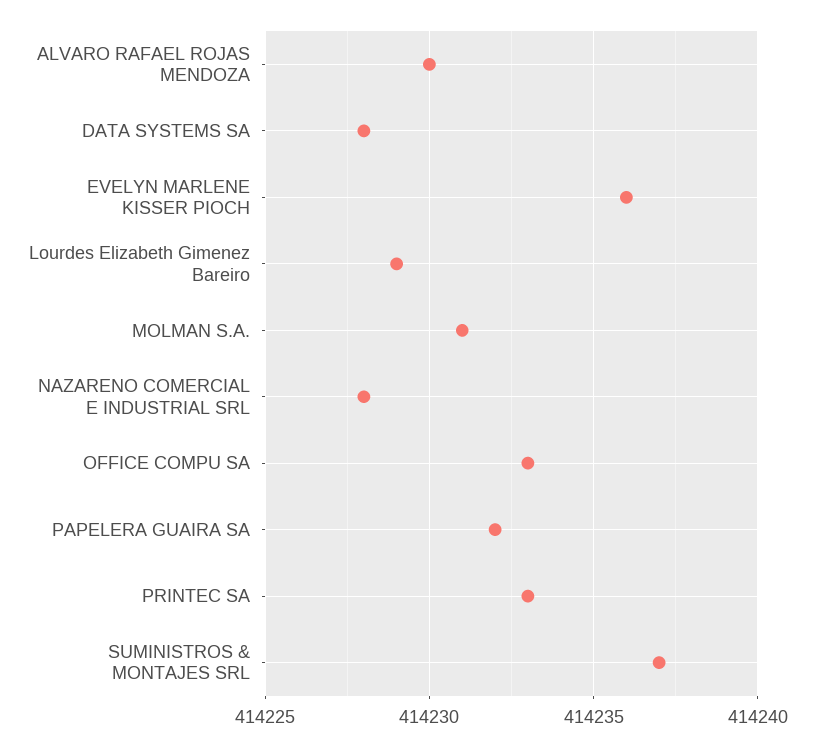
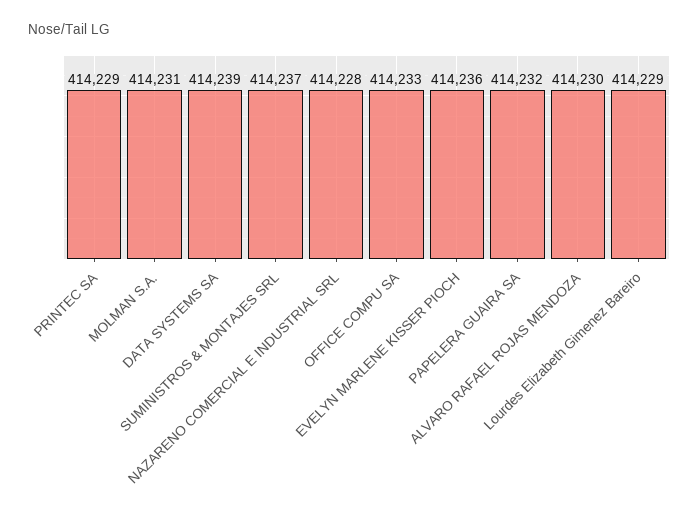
DATA SYSTEMS SA: 414228 -> 414239
PRINTEC SA: 414233 -> 414229

